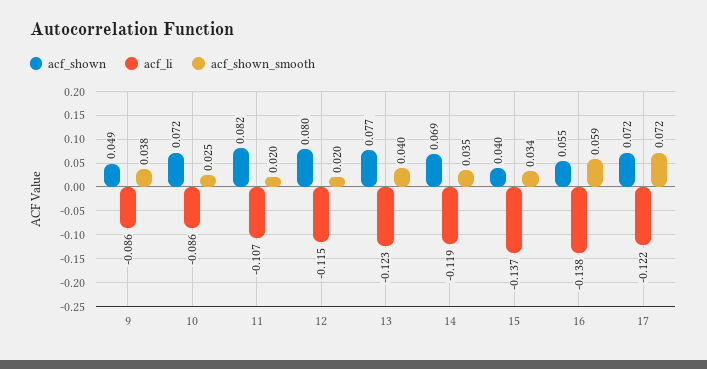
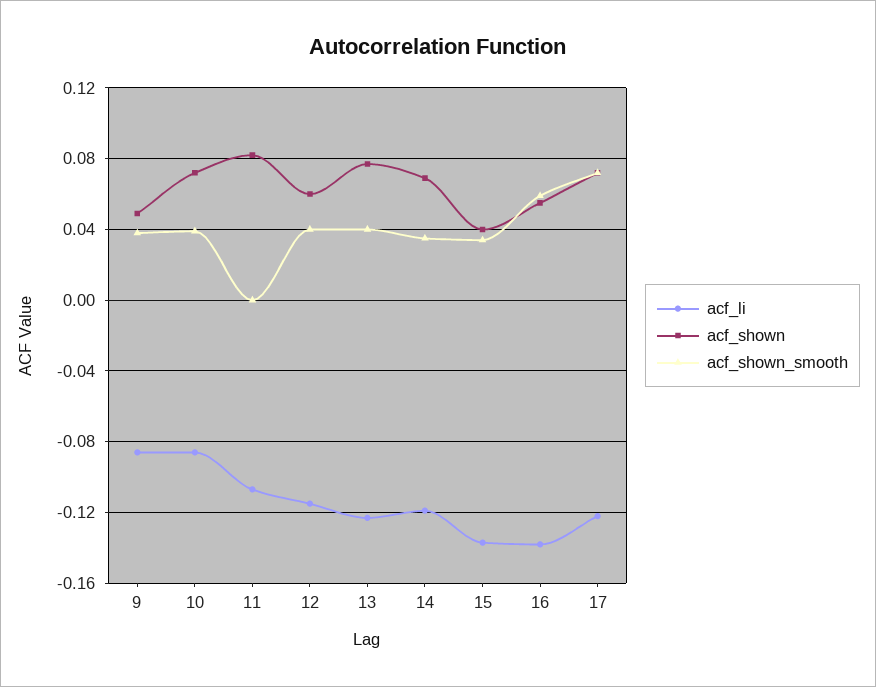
acf_shown_smooth, 10: 0.025 -> 0.04
acf_shown_smooth, 11: 0.02 -> 0
acf_shown, 12: 0.08 -> 0.06
acf_shown_smooth, 12: 0.02 -> 0.04

